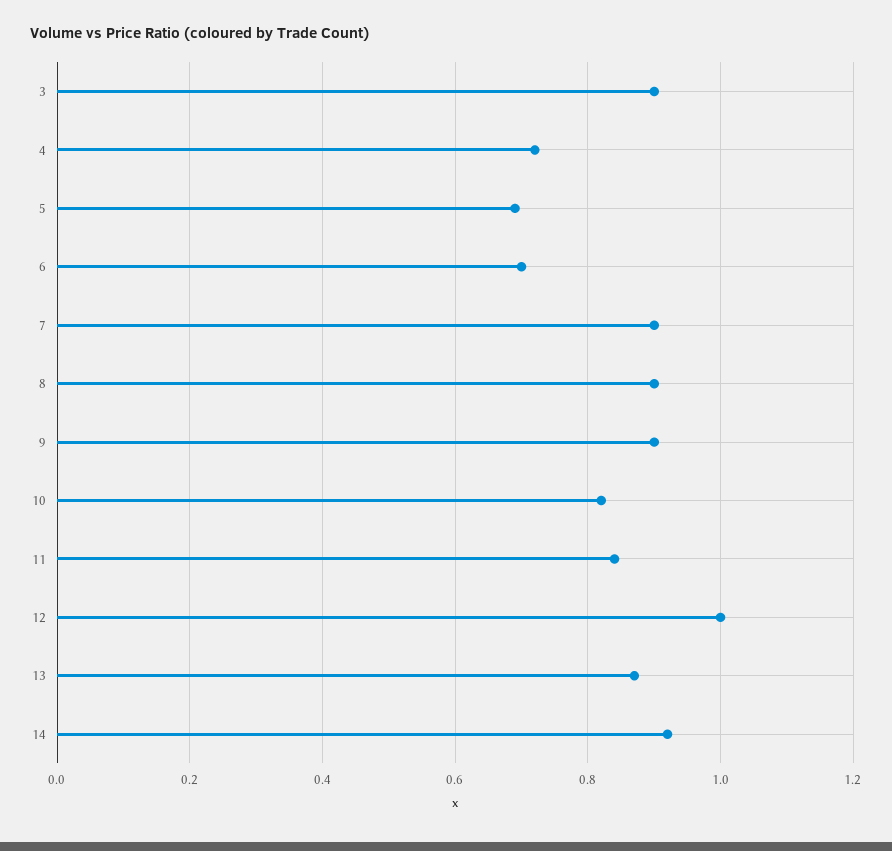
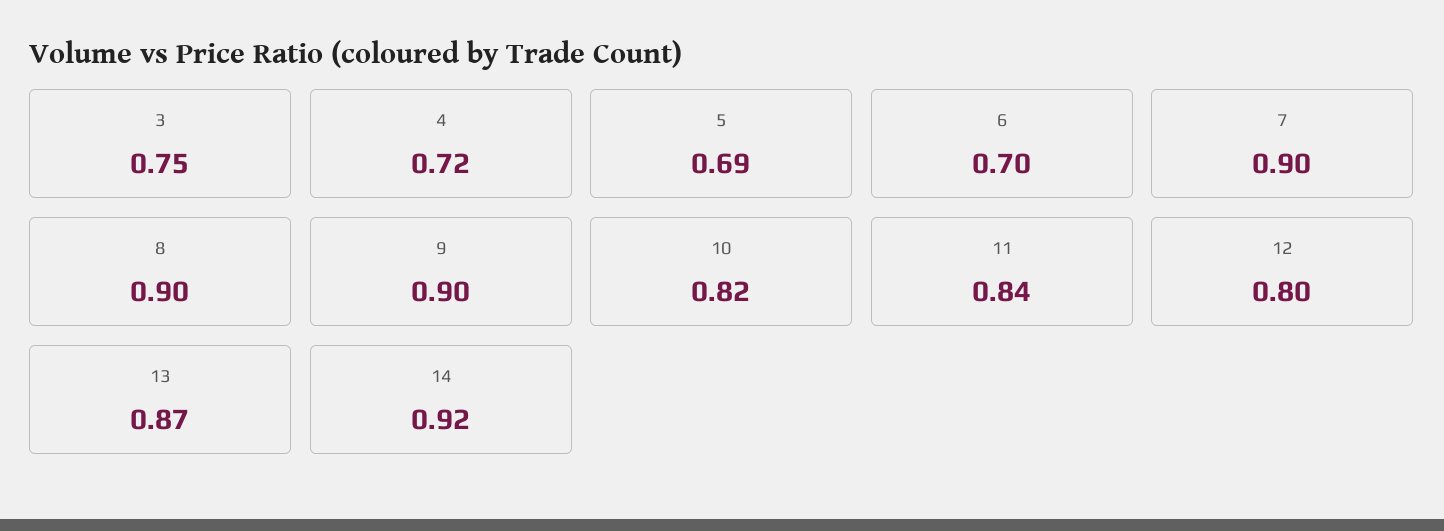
3: 0.9 -> 0.75
12: 1 -> 0.8

